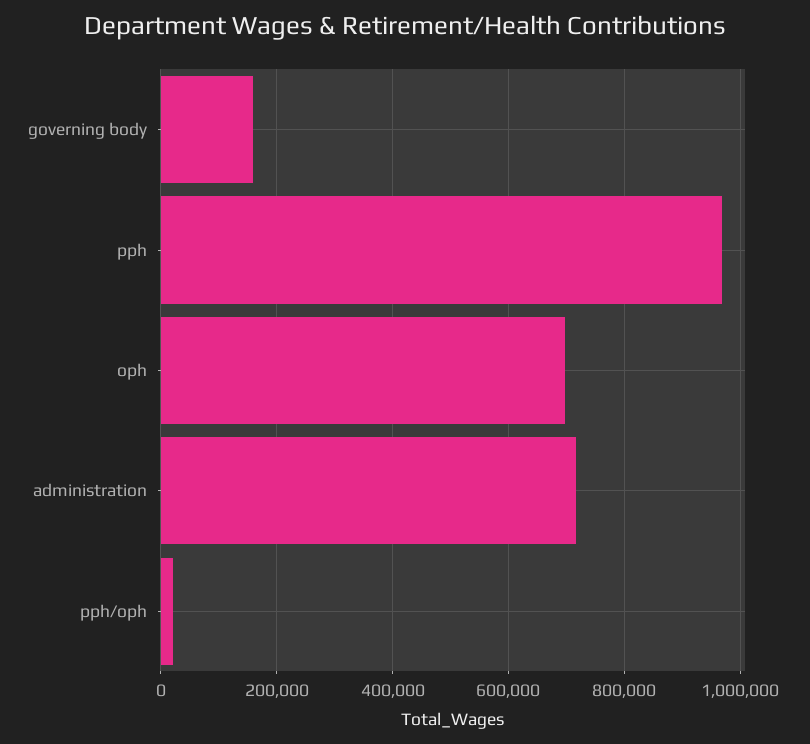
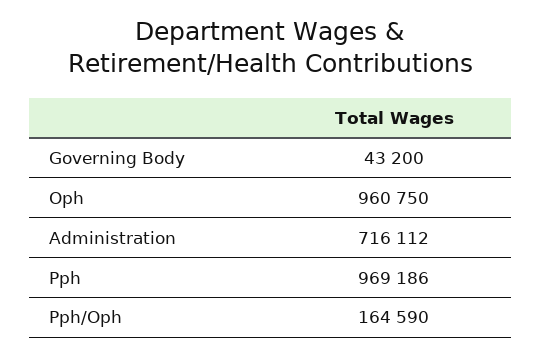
governing body: 160000 -> 43200
oph: 700000 -> 960750
pph/oph: 20000 -> 164590

